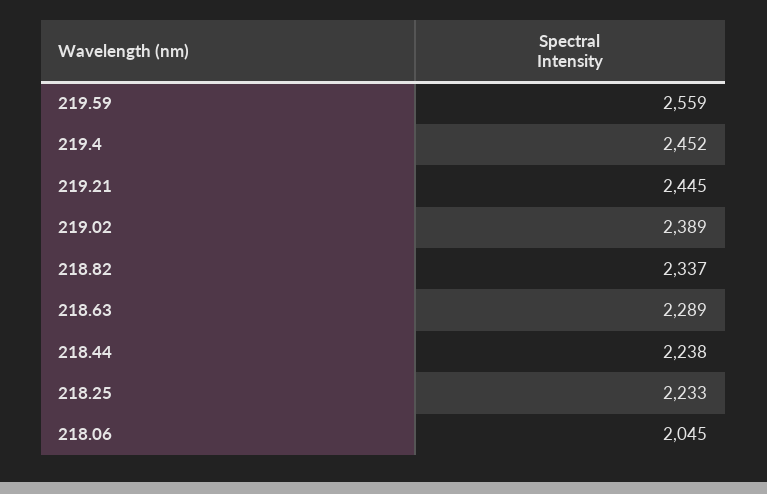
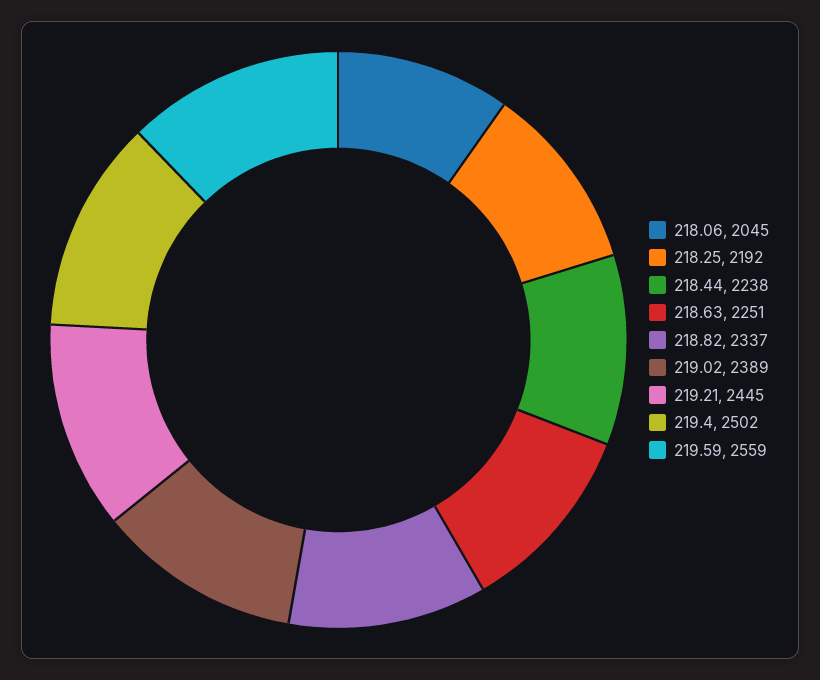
219.4: 2452 -> 2502
218.63: 2289 -> 2251
218.25: 2233 -> 2192

